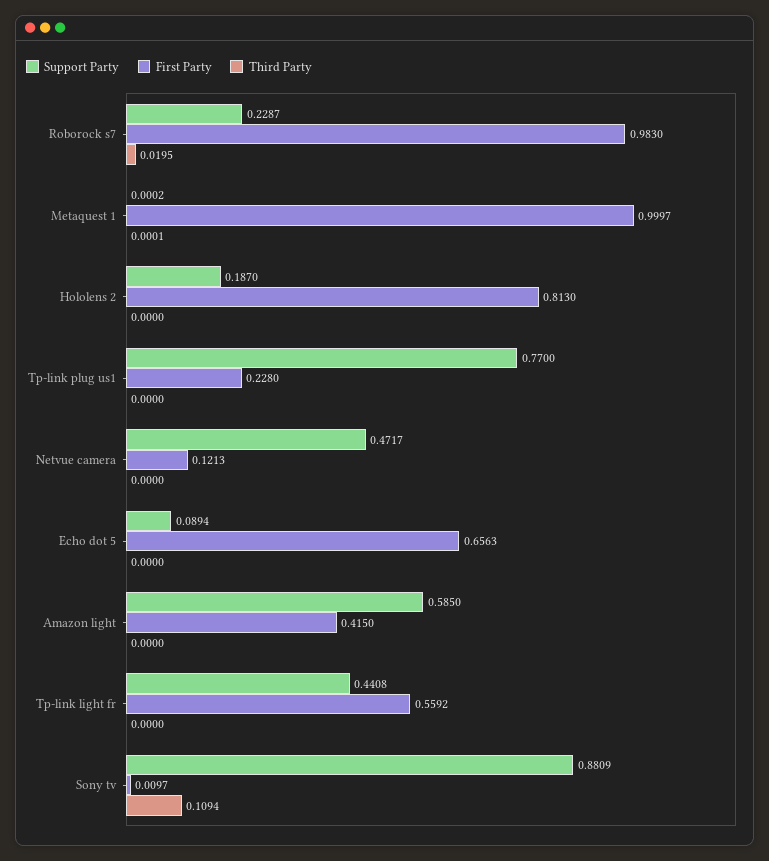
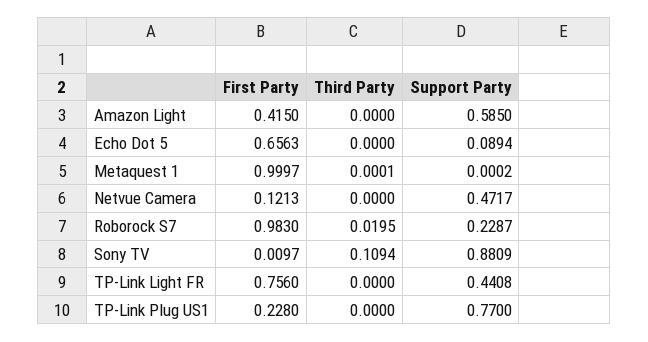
Support Party, Hololens 2: 0.187 -> none
First Party, Hololens 2: 0.813 -> none
Third Party, Hololens 2: 0 -> none
First Party, Tp-link light fr: 0.5592 -> 0.756

